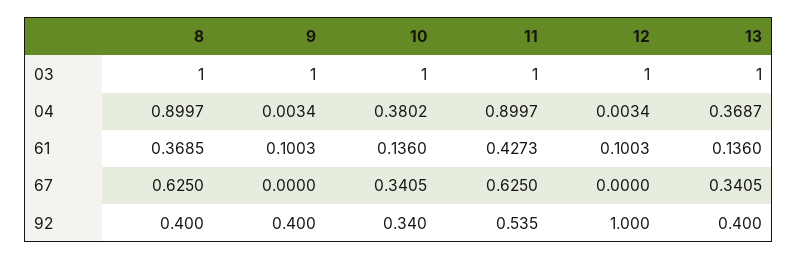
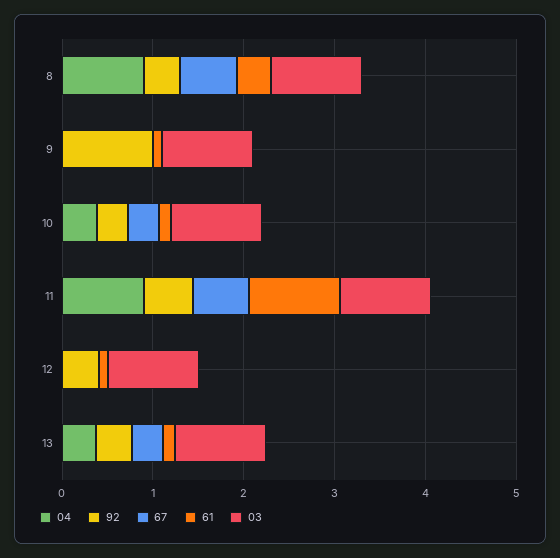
61, 11: 0.4273 -> 1
92, 9: 0.4 -> 1
92, 12: 1 -> 0.4

